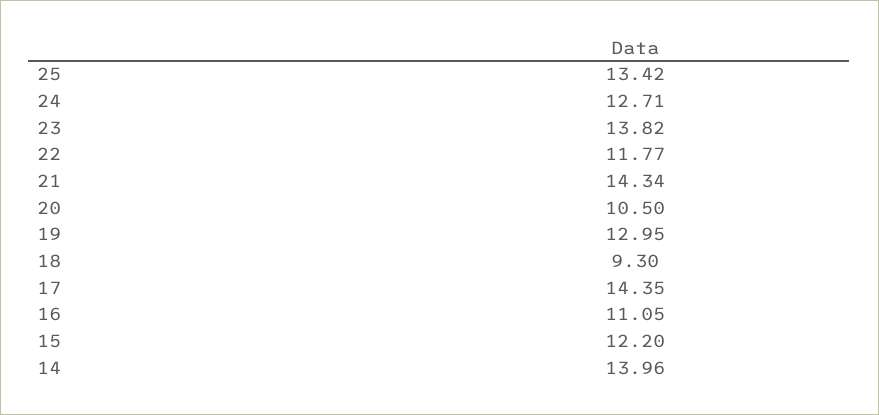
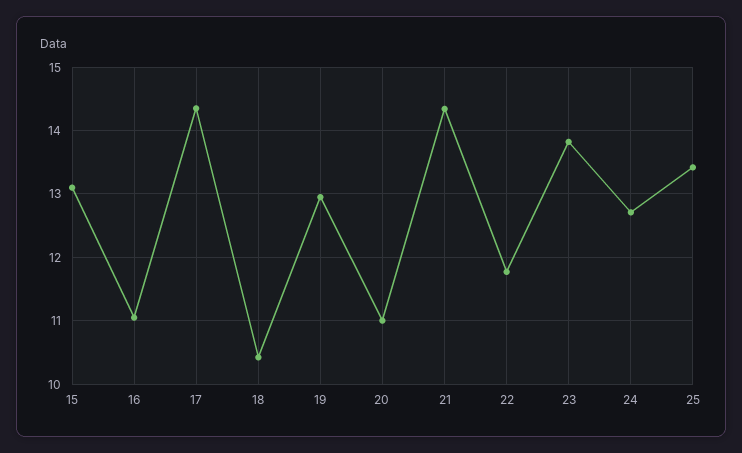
20: 10.5 -> 11
18: 9.3 -> 10.4
15: 12.2 -> 13.1
14: 13.96 -> none

